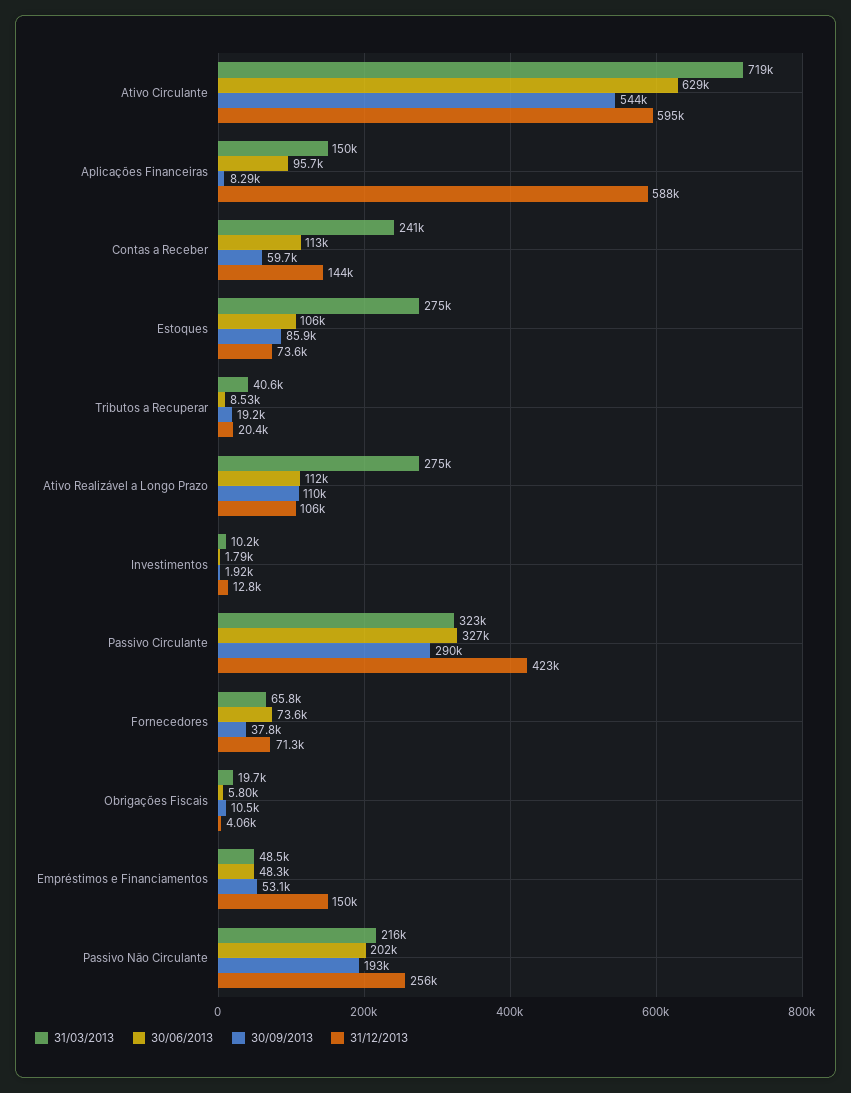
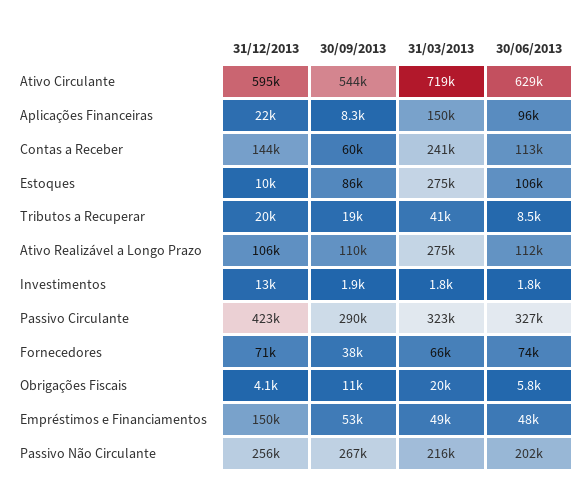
31/12/2013, Aplicações Financeiras: 588000 -> 22000
31/12/2013, Estoques: 73600 -> 10000
31/03/2013, Investimentos: 10200 -> 1800
30/09/2013, Passivo Não Circulante: 193000 -> 267000

